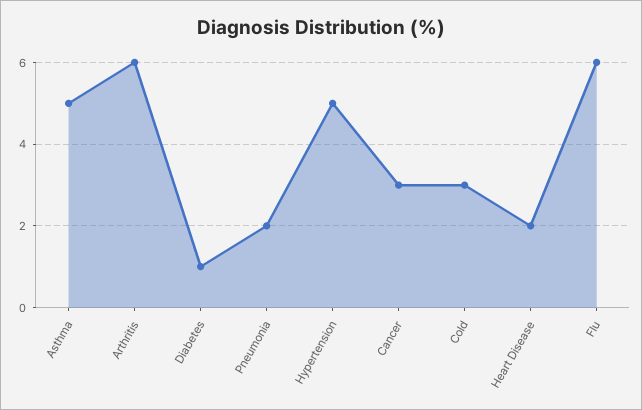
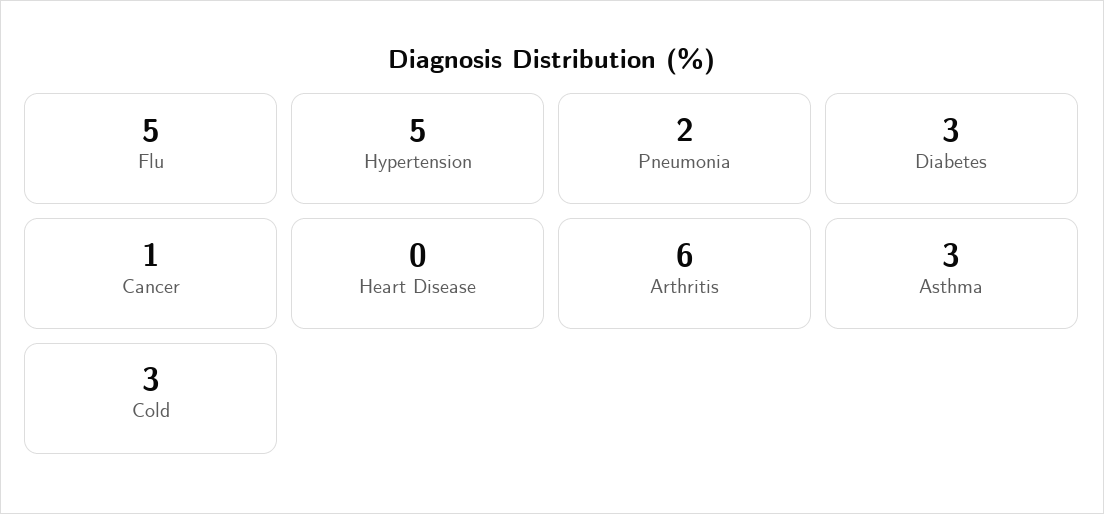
Asthma: 5 -> 3
Diabetes: 1 -> 3
Cancer: 3 -> 1
Heart Disease: 2 -> 0
Flu: 6 -> 5

